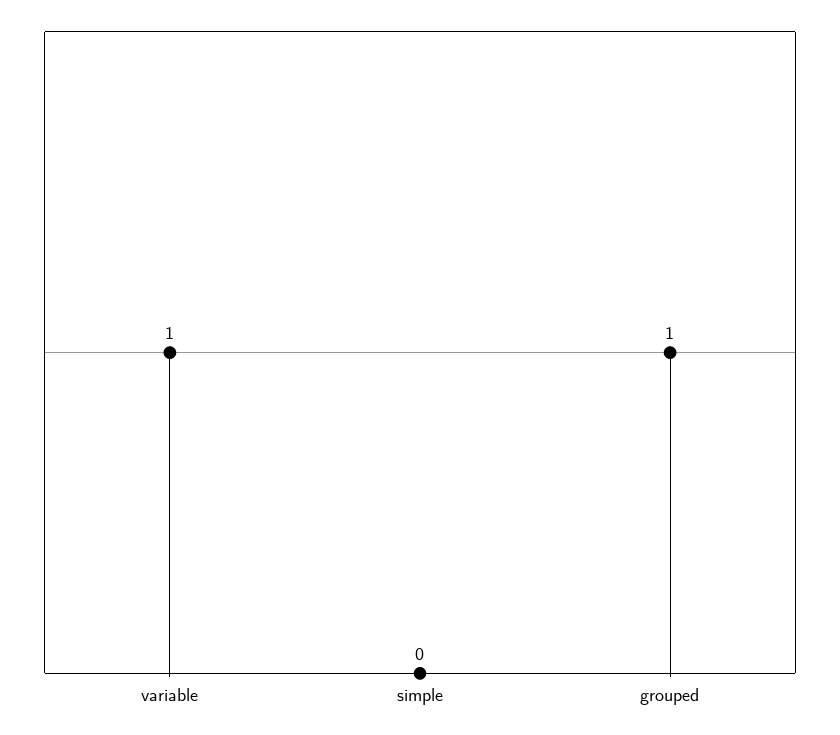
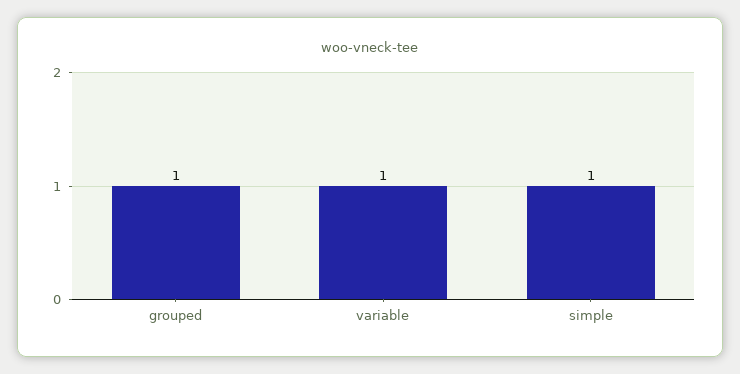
simple: 0 -> 1

